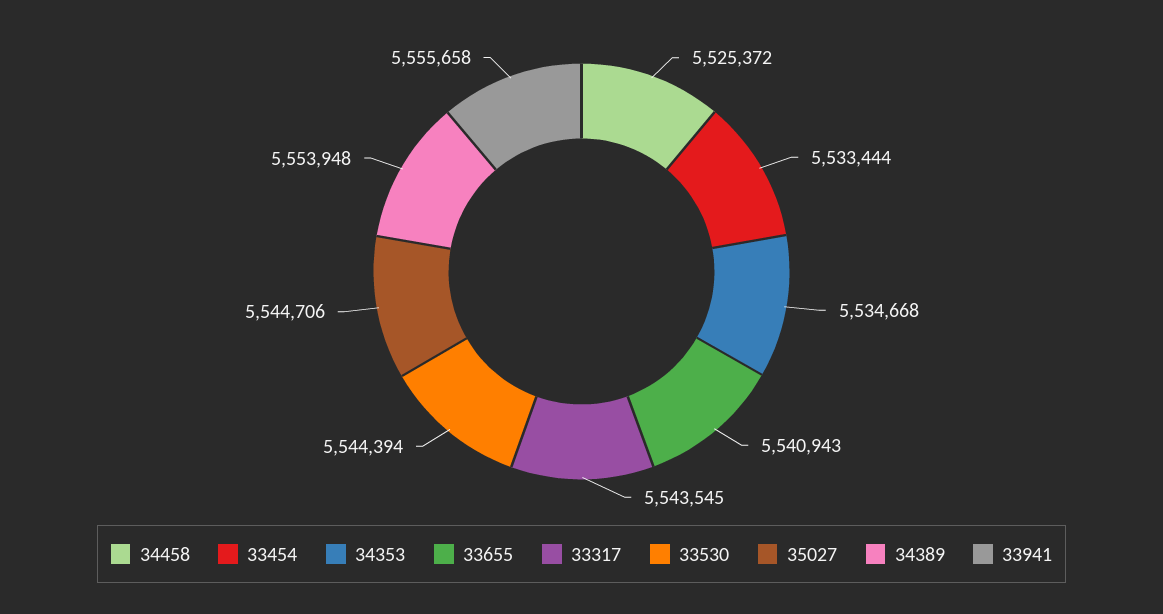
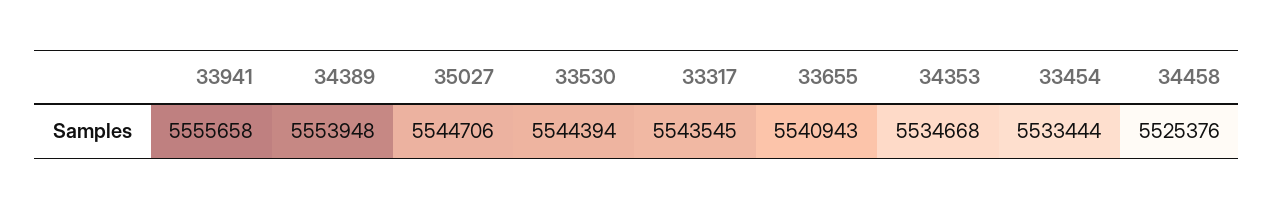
34458: 5525372 -> 5525376

